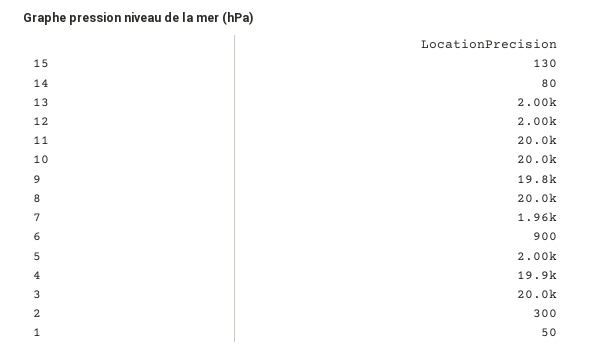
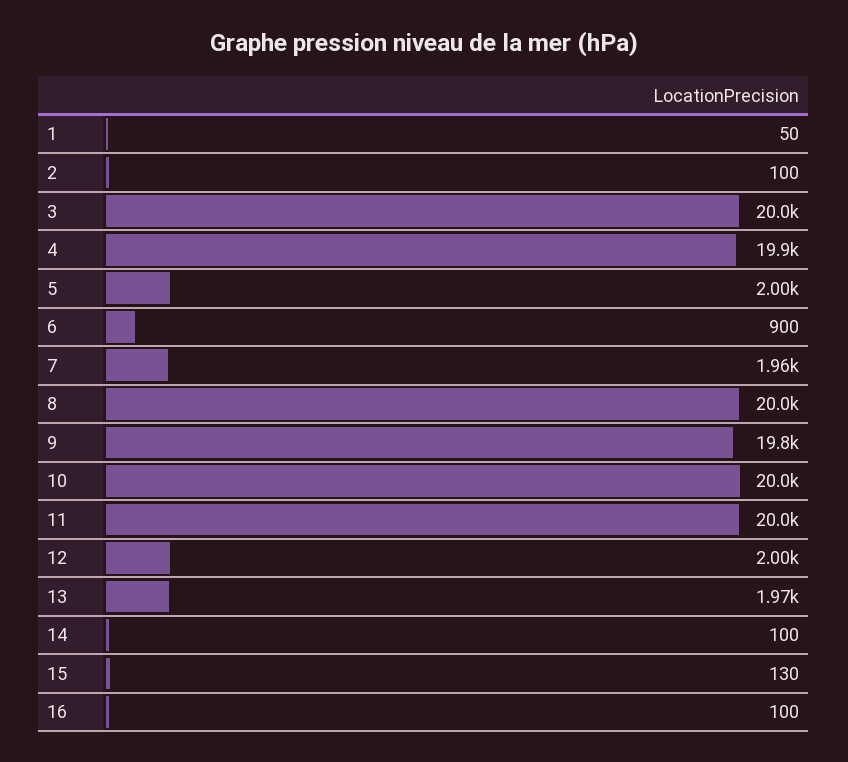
14: 80 -> 100
13: 2000 -> 1970
2: 300 -> 100
16: none -> 100

